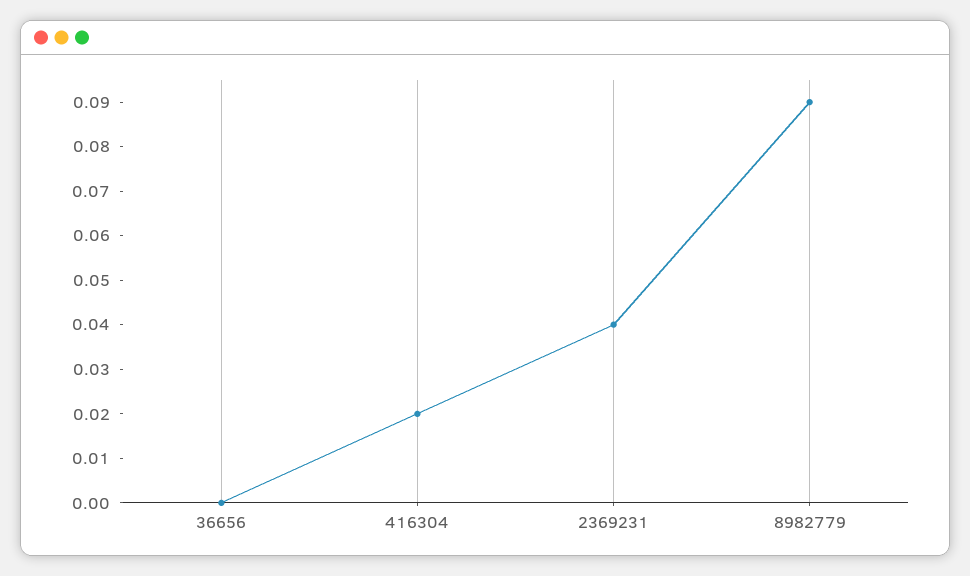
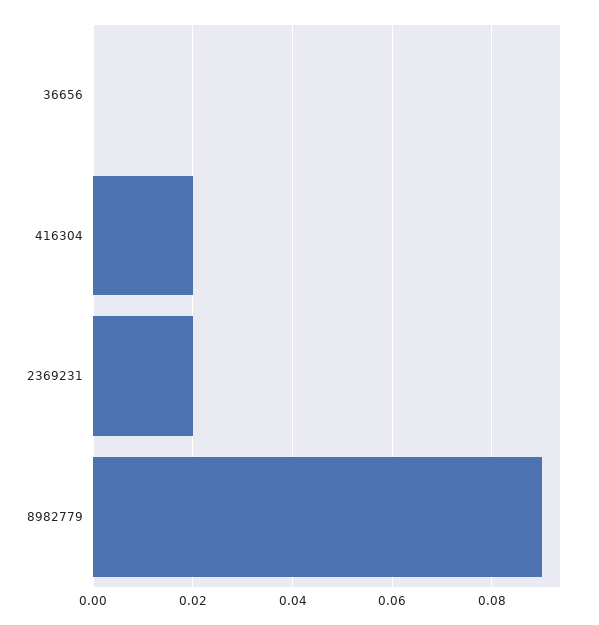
2369231: 0.04 -> 0.02

